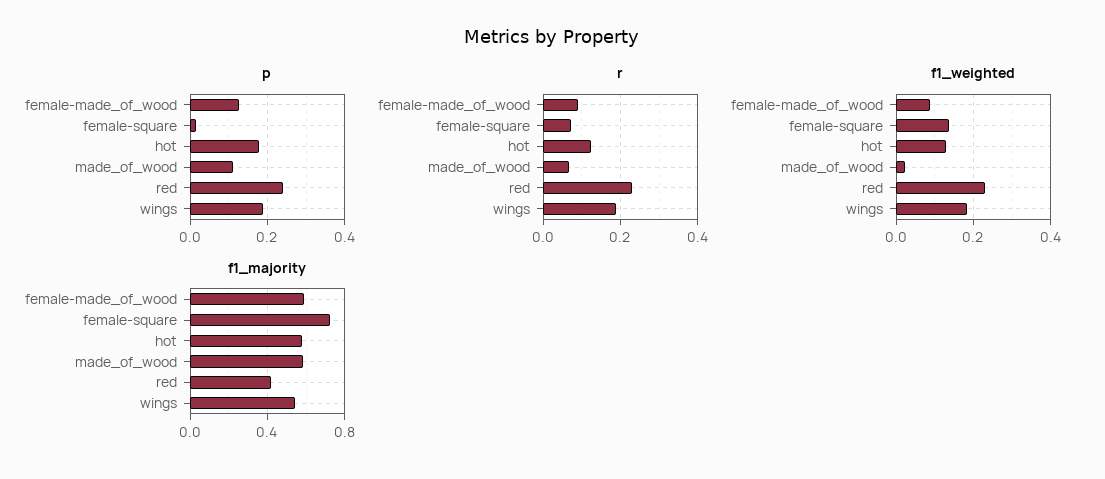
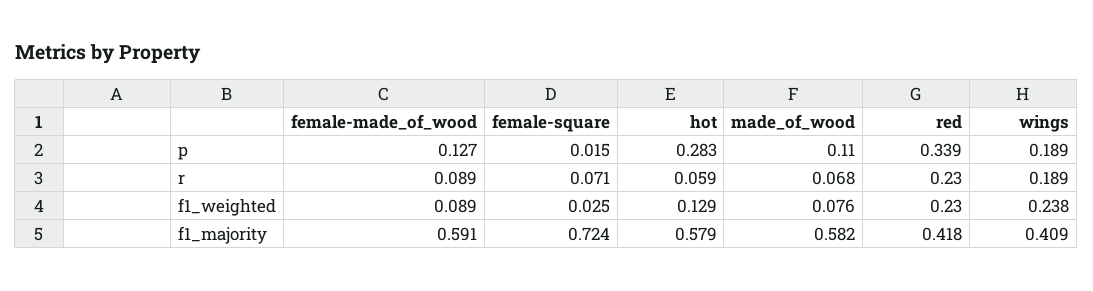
p, hot: 0.18 -> 0.283
p, red: 0.24 -> 0.339
r, hot: 0.12 -> 0.059
f1_weighted, female-square: 0.14 -> 0.025
f1_weighted, made_of_wood: 0.02 -> 0.076
f1_weighted, wings: 0.18 -> 0.238
f1_majority, wings: 0.55 -> 0.409

